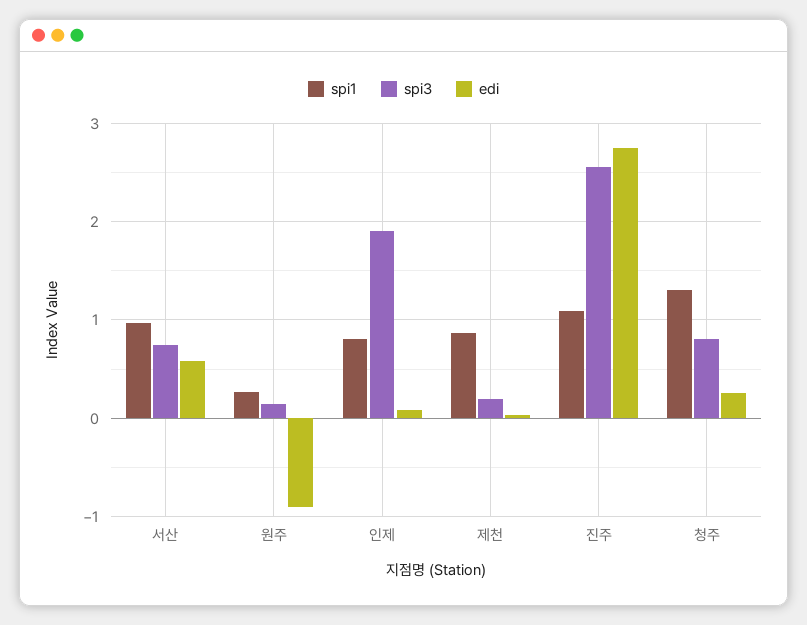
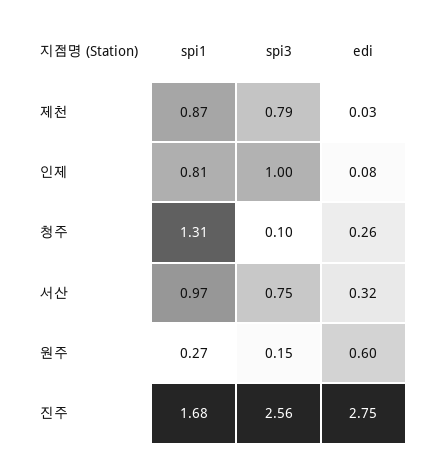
edi, 서산: 0.6 -> 0.32
edi, 원주: -0.9 -> 0.6
spi3, 인제: 1.9 -> 1
spi3, 제천: 0.2 -> 0.79
spi1, 진주: 1.1 -> 1.68
spi3, 청주: 0.8 -> 0.1

